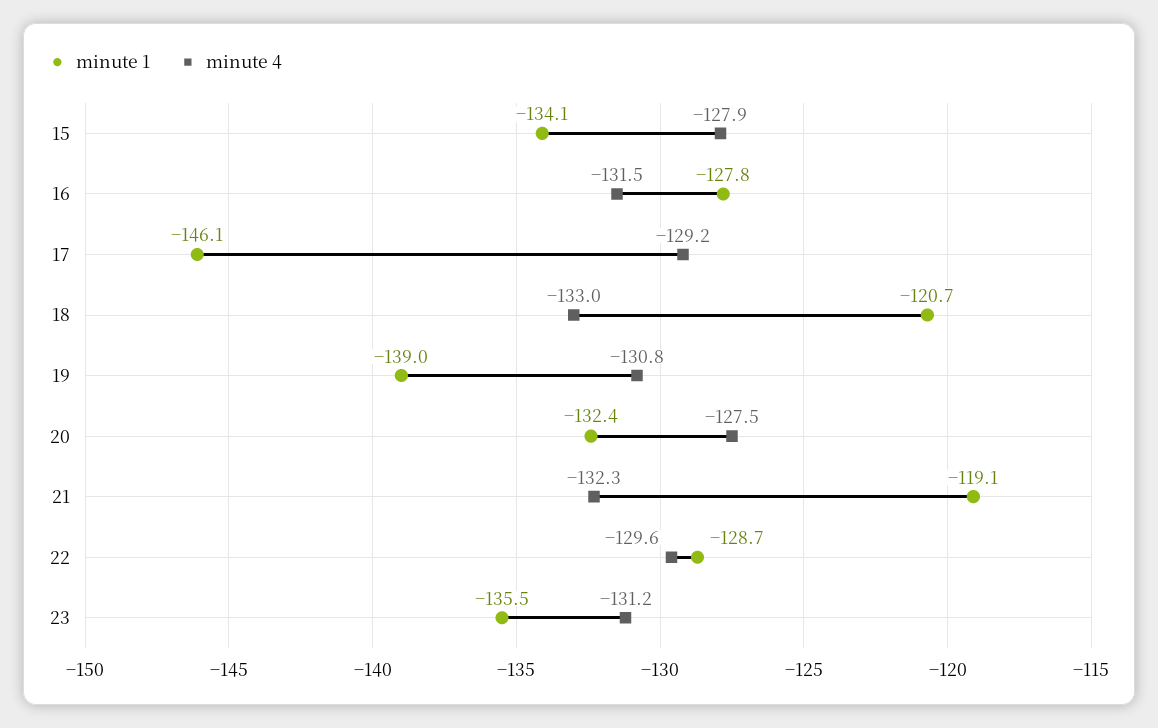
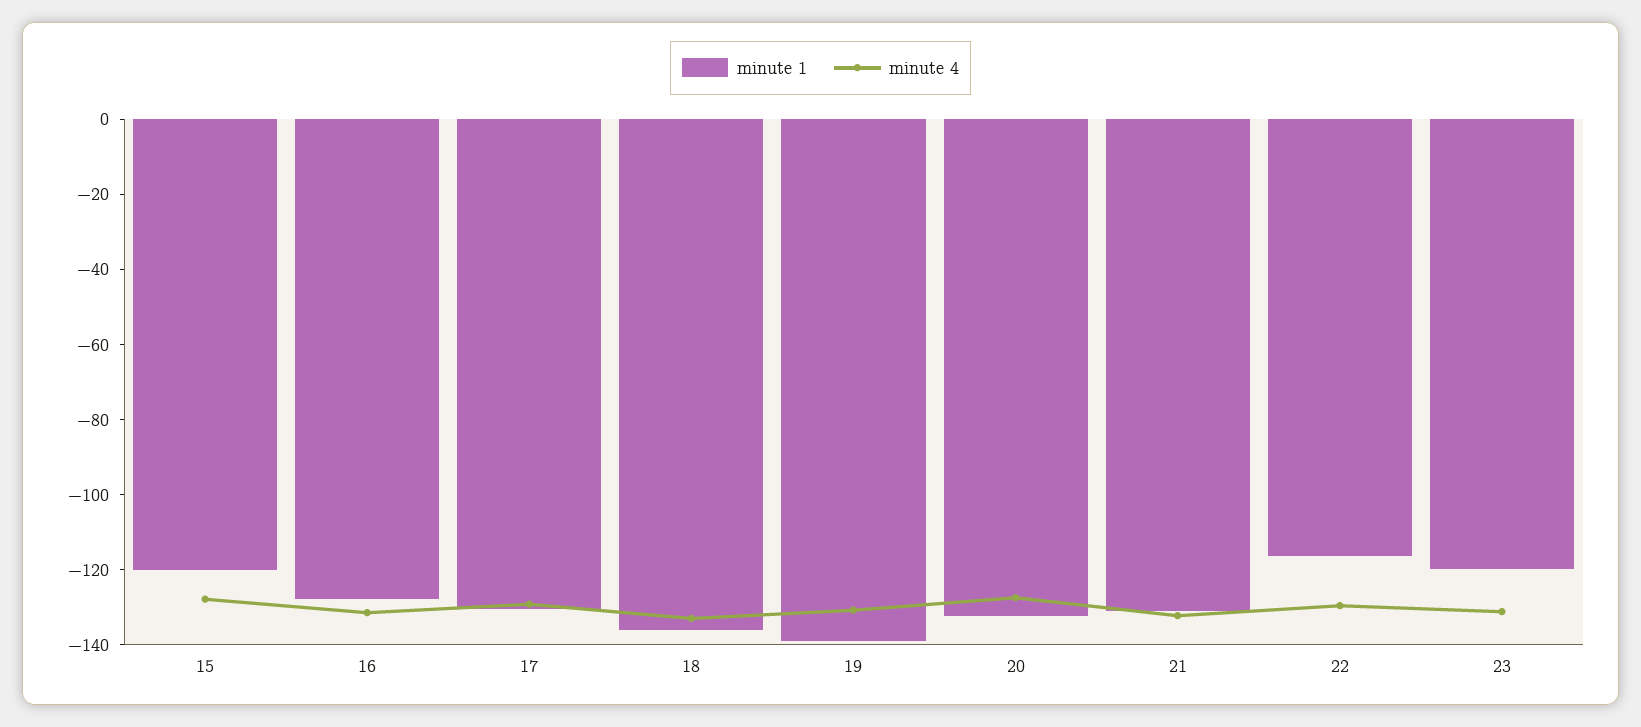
minute 1, 15: -134.1 -> -120
minute 1, 17: -146.1 -> -130
minute 1, 18: -120.7 -> -135
minute 1, 21: -119.1 -> -130
minute 1, 22: -128.7 -> -115
minute 1, 23: -135.5 -> -120

